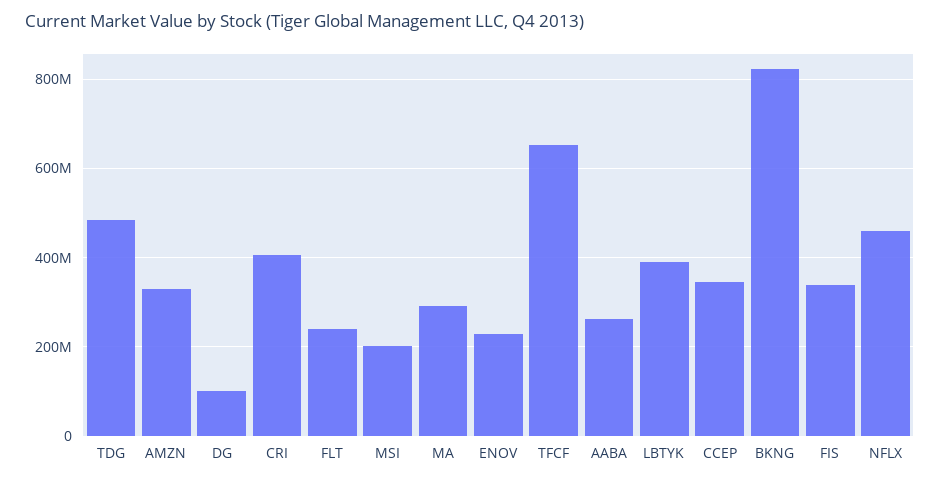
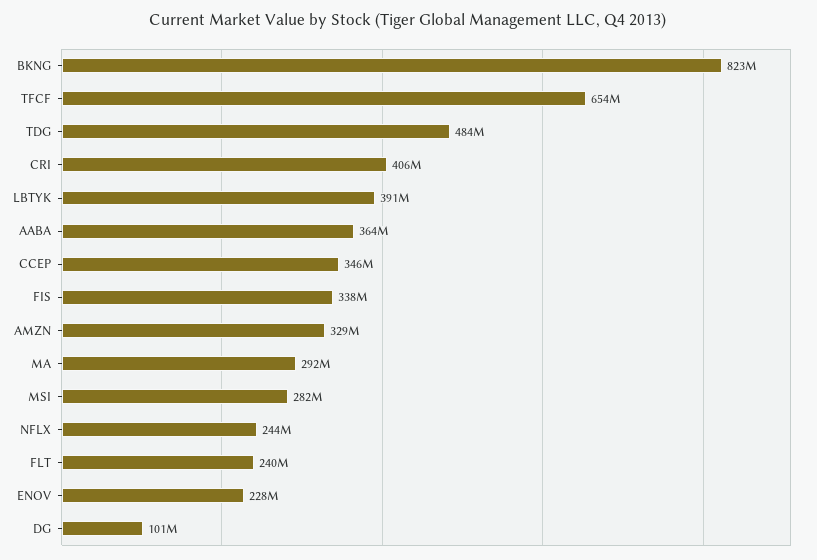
MSI: 200000000 -> 282000000
AABA: 260000000 -> 364000000
NFLX: 460000000 -> 244000000

